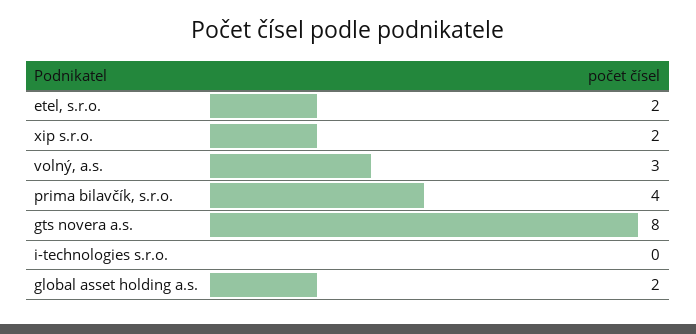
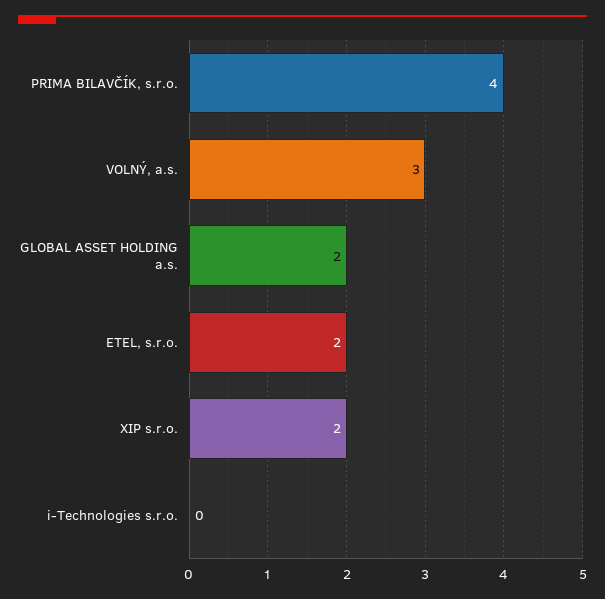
gts novera a.s.: 8 -> none

